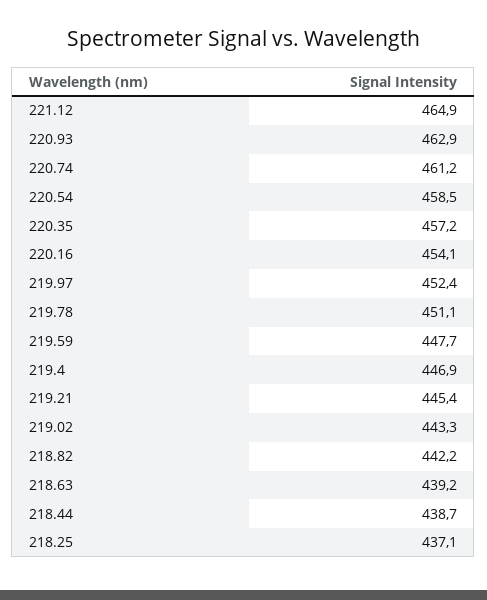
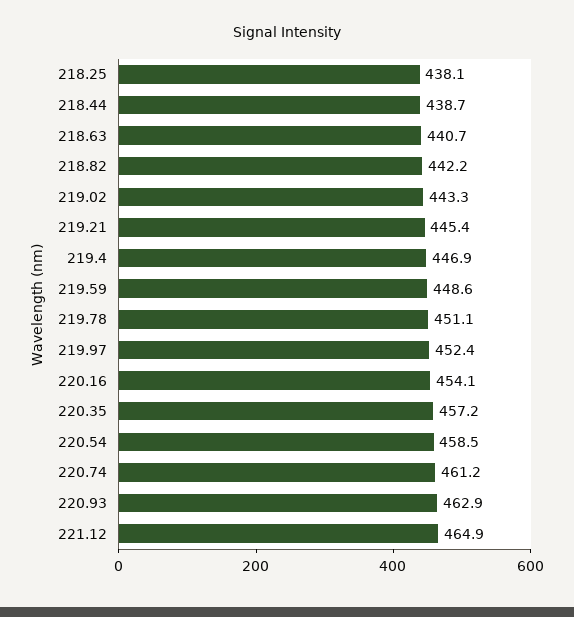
219.59: 447.7 -> 448.6
218.63: 439.2 -> 440.7
218.25: 437.1 -> 438.1

